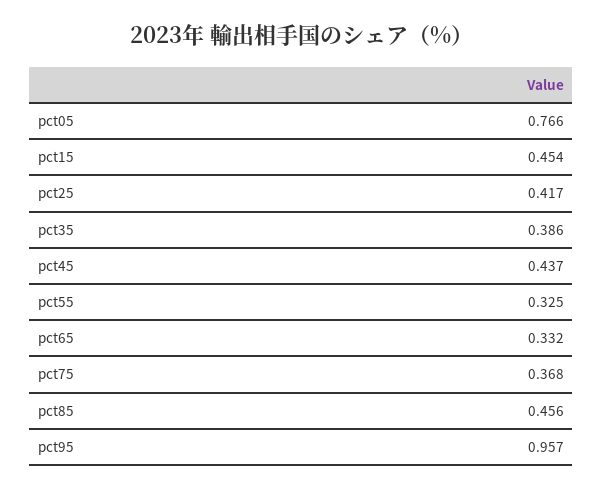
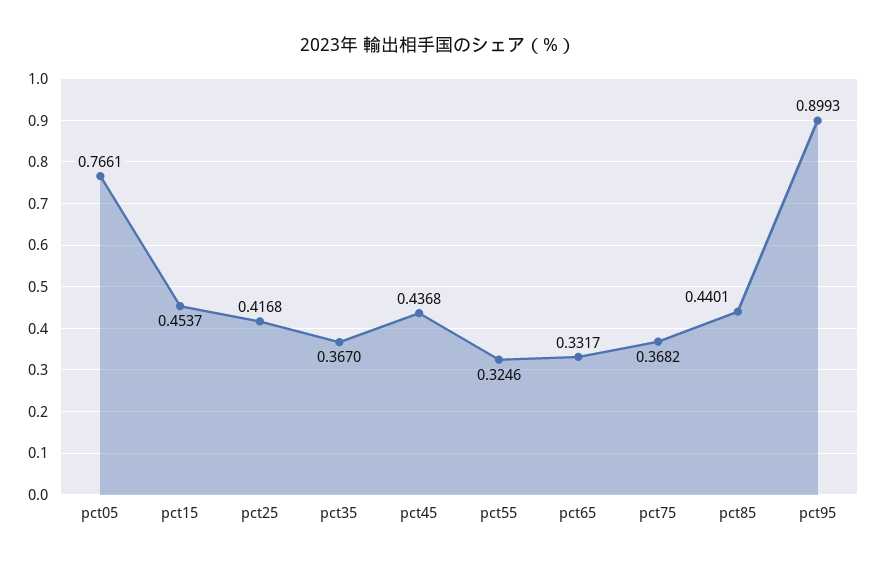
pct35: 0.386 -> 0.367
pct85: 0.456 -> 0.4401
pct95: 0.957 -> 0.8993

